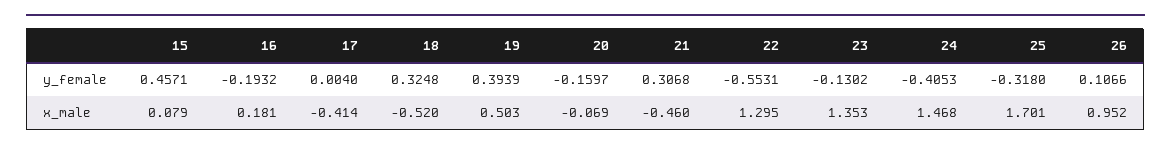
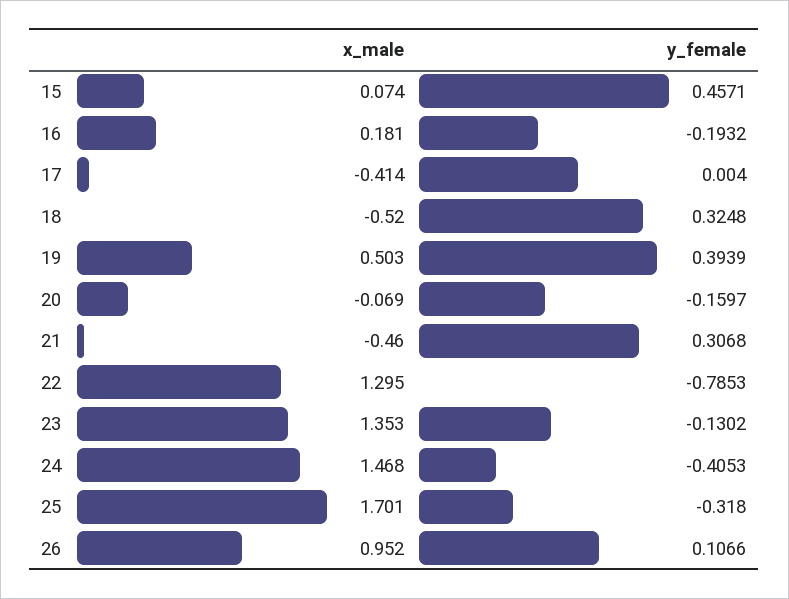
22, y_female: -0.5531 -> -0.7853
15, x_male: 0.079 -> 0.074

